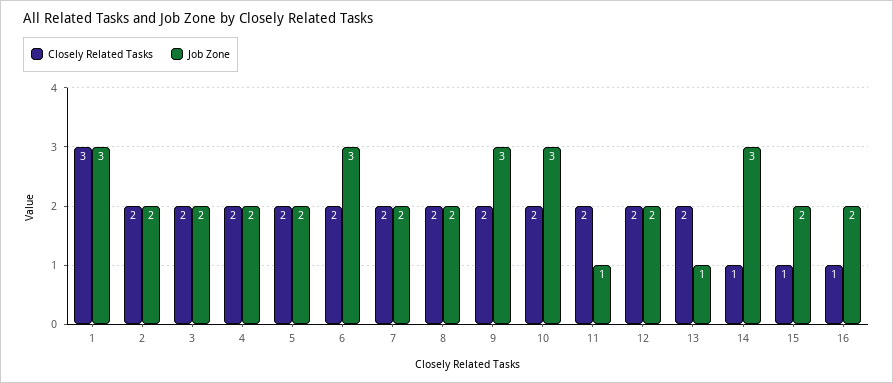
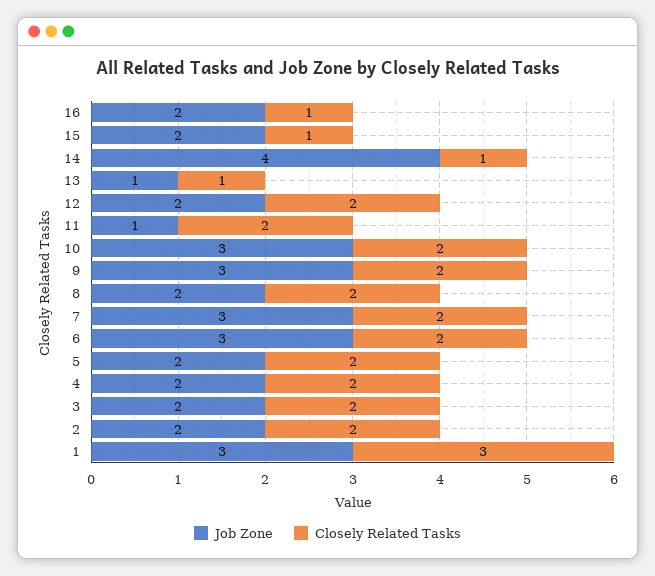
Job Zone, 7: 2 -> 3
Closely Related Tasks, 13: 2 -> 1
Job Zone, 14: 3 -> 4

